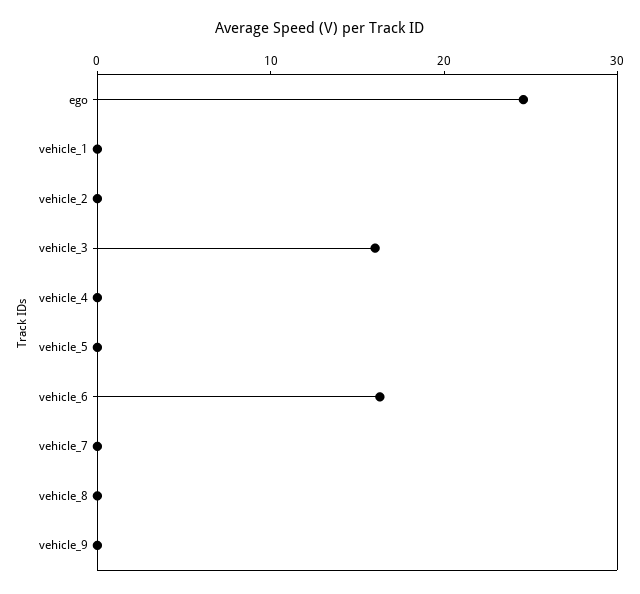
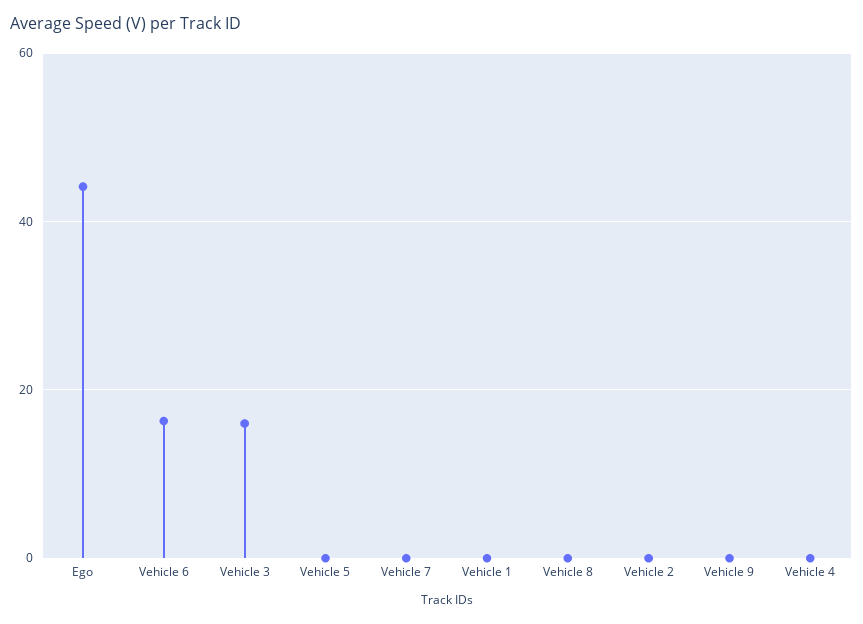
ego: 24 -> 44

